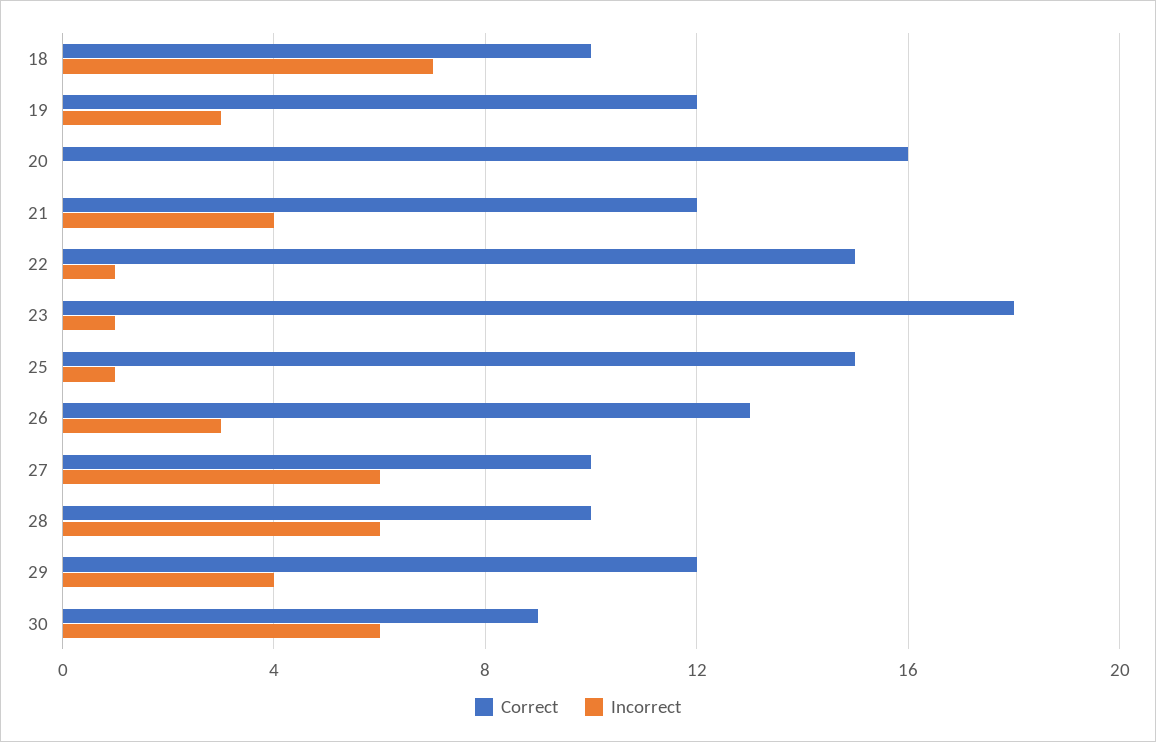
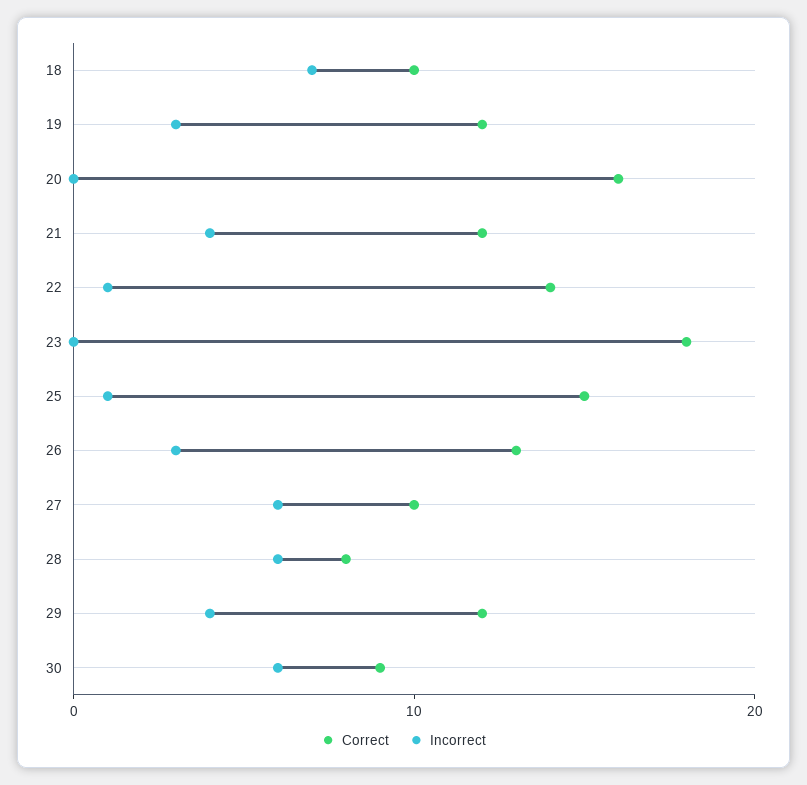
Correct, 22: 15 -> 14
Incorrect, 23: 1 -> 0
Correct, 28: 10 -> 8

